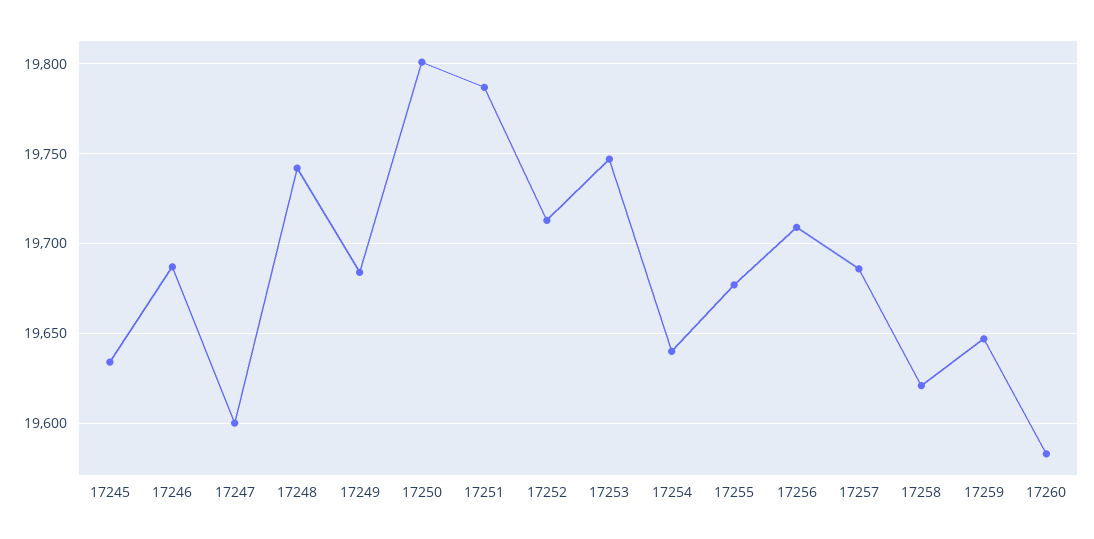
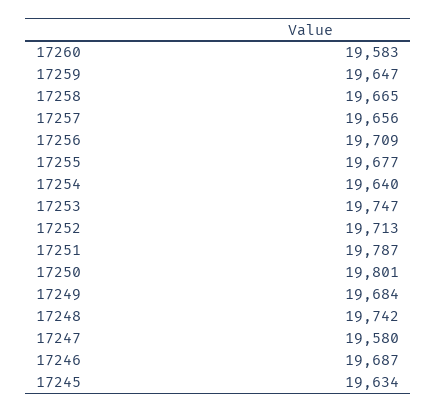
17247: 19600 -> 19580
17257: 19685 -> 19656
17258: 19620 -> 19665

